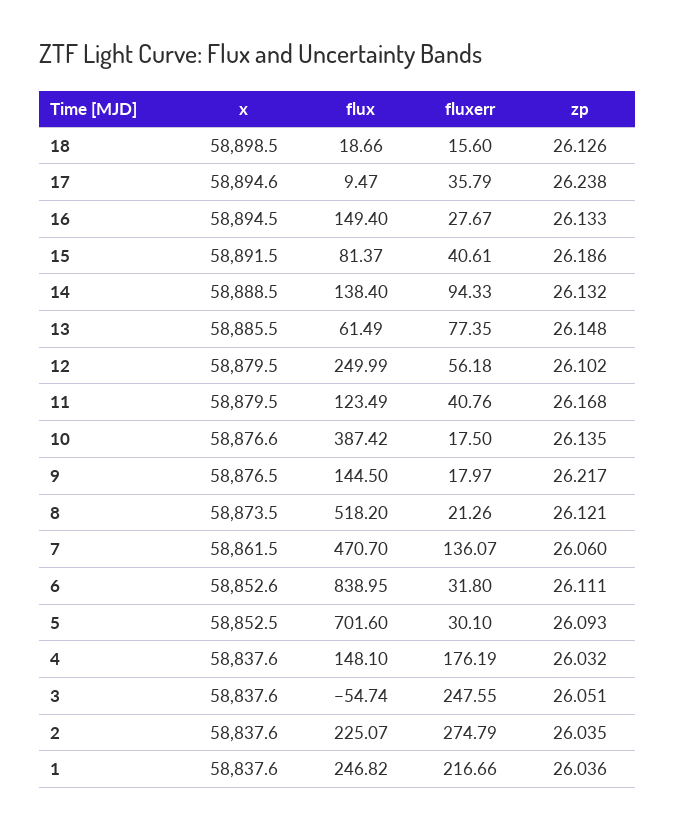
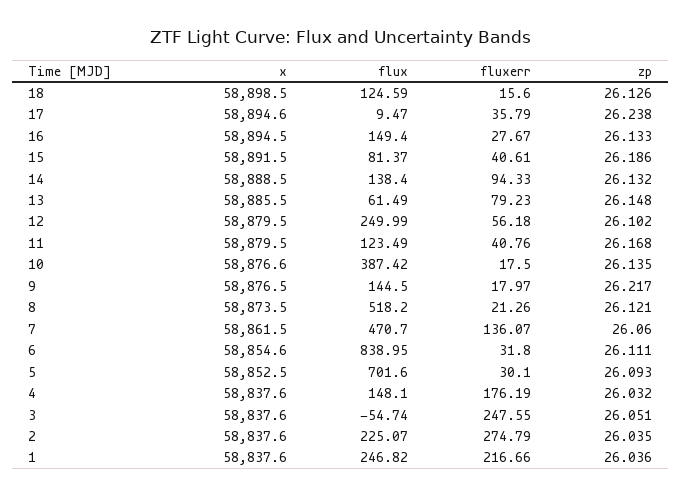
flux, 18: 18.66 -> 124.59
fluxerr, 13: 77.35 -> 79.23
x, 6: 58852.6 -> 58854.6

